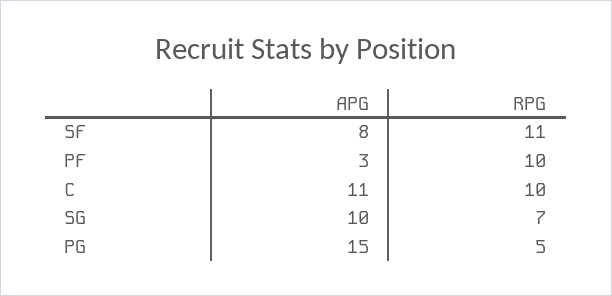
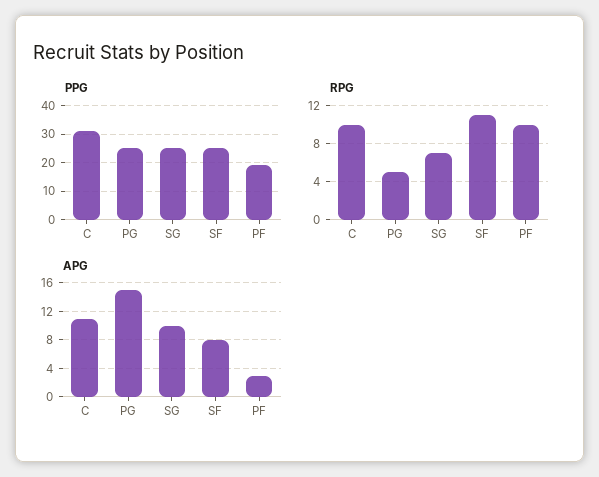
PPG, C: none -> 30
PPG, PG: none -> 25
PPG, SG: none -> 25
PPG, SF: none -> 25
PPG, PF: none -> 20

